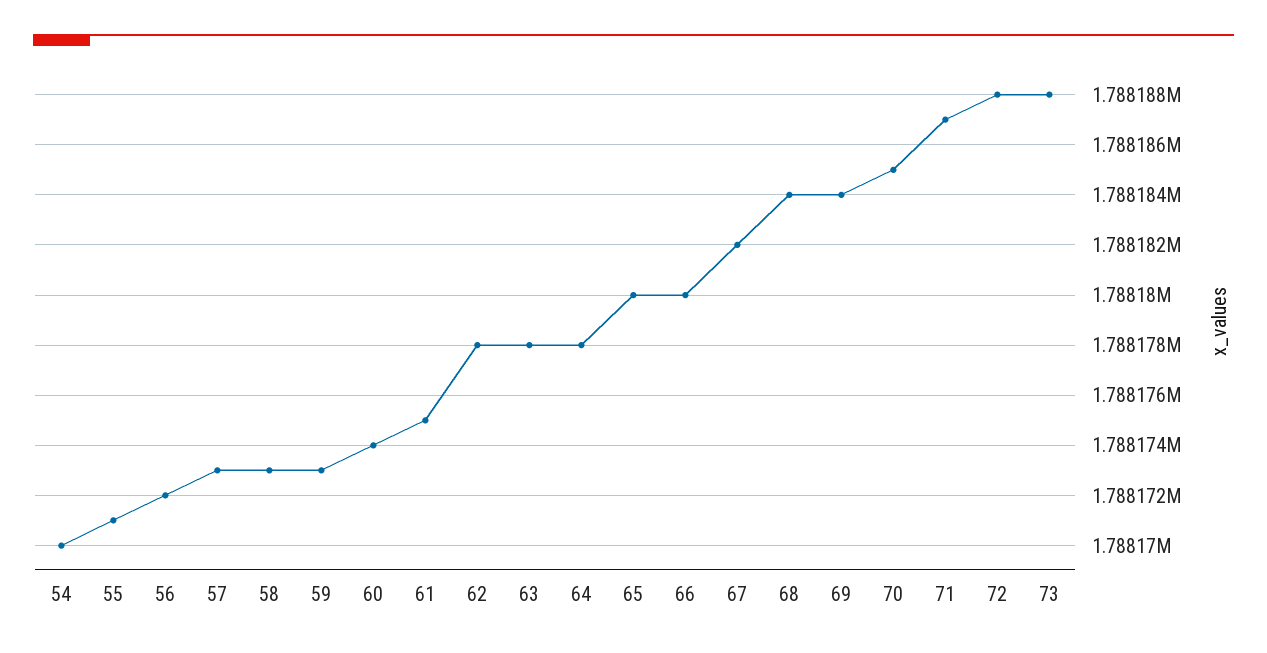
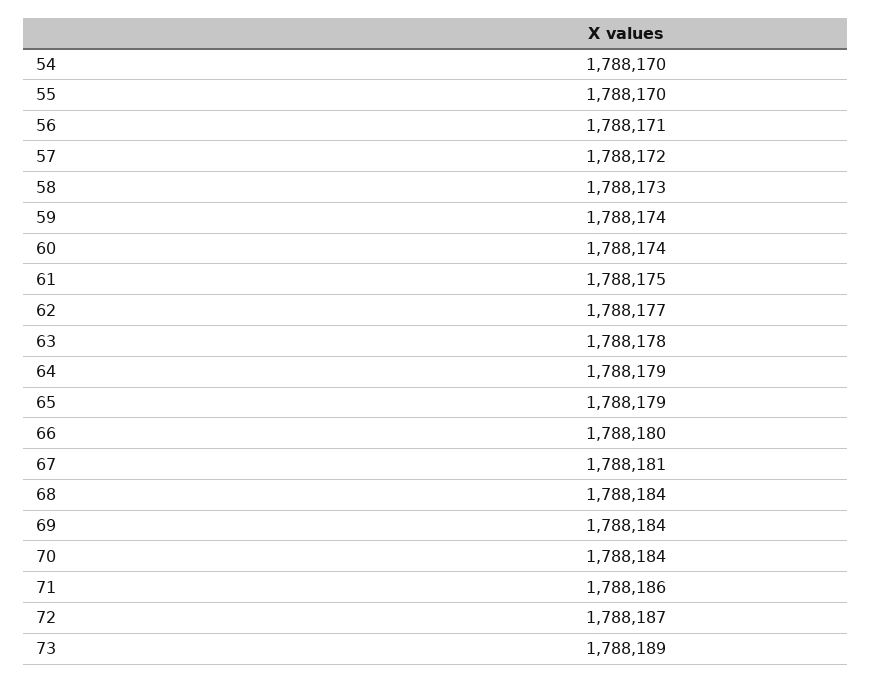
55: 1788171 -> 1788170
56: 1788172 -> 1788171
57: 1788173 -> 1788172
59: 1788173 -> 1788174
62: 1788178 -> 1788177
64: 1788178 -> 1788179
65: 1788180 -> 1788179
67: 1788182 -> 1788181
70: 1788185 -> 1788184
71: 1788187 -> 1788186
72: 1788188 -> 1788187
73: 1788188 -> 1788189

